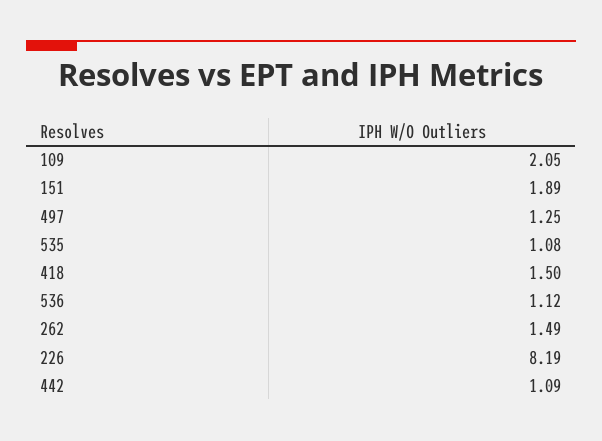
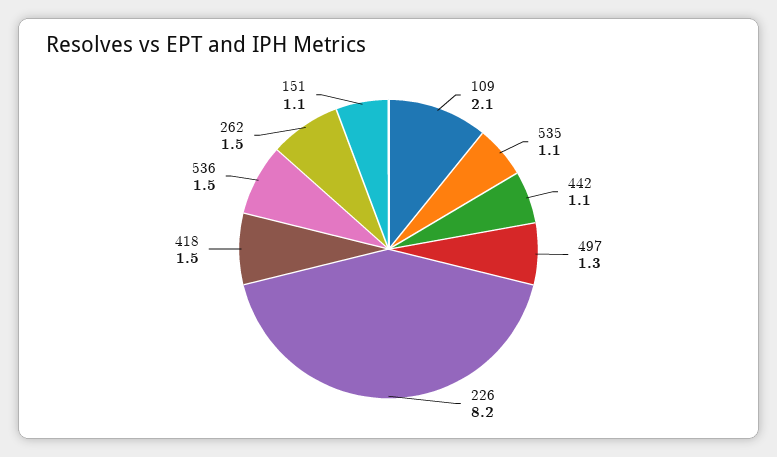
151: 1.89 -> 1.1
536: 1.12 -> 1.5

